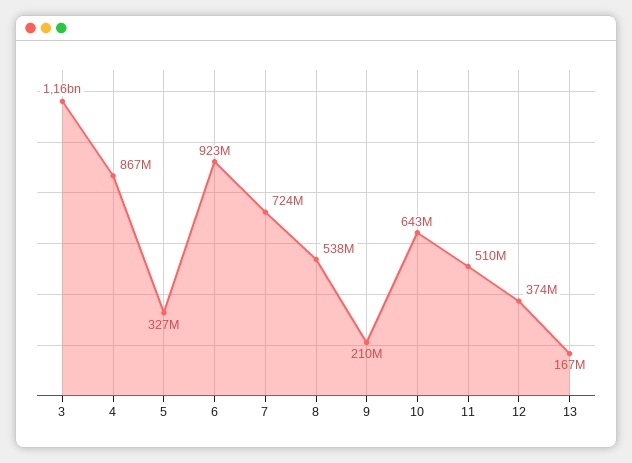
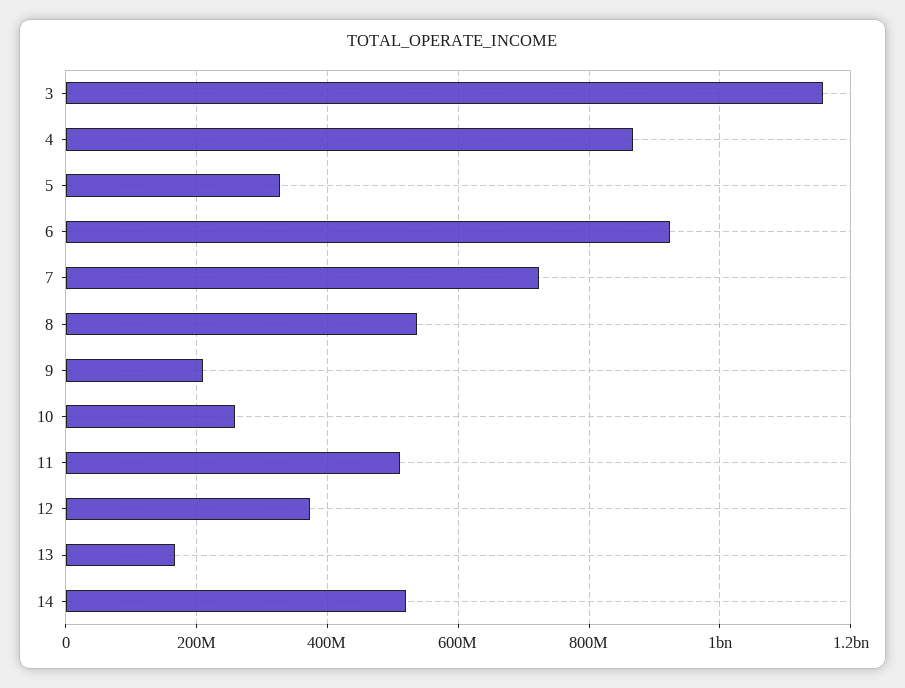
10: 643000000 -> 260000000
14: none -> 520000000

